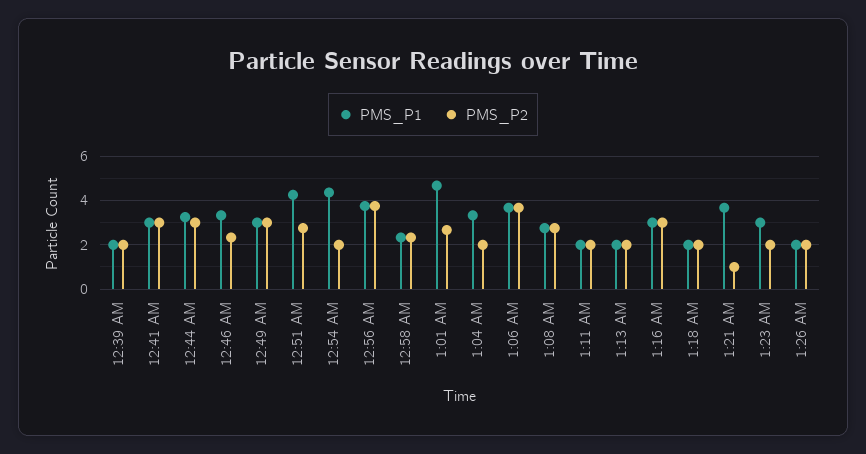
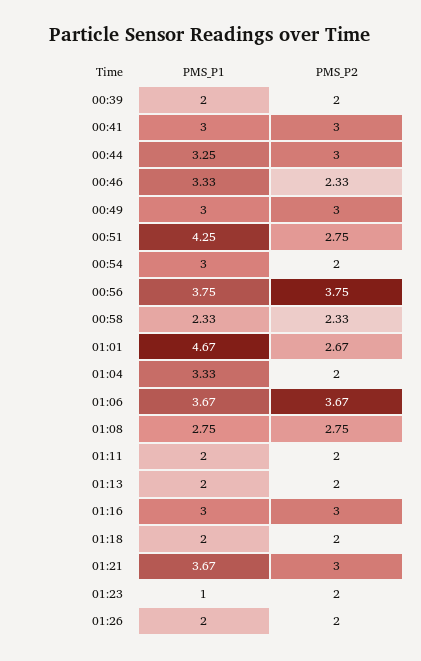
PMS_P1, 12:54 AM: 4.5 -> 3
PMS_P2, 1:21 AM: 1 -> 3
PMS_P1, 1:23 AM: 3 -> 1

